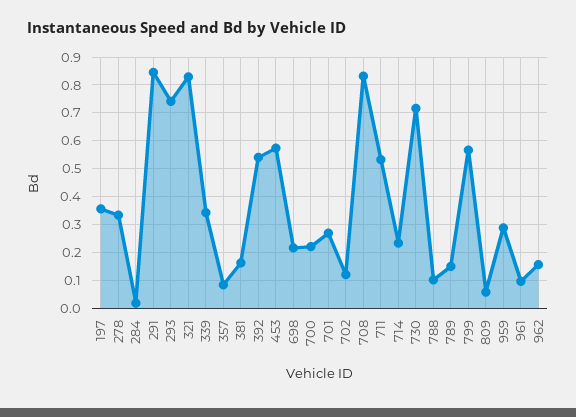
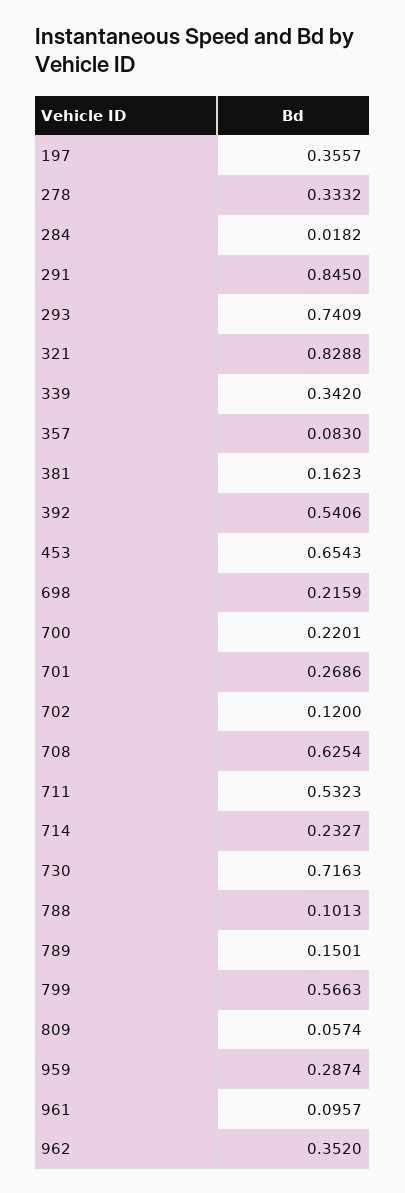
453: 0.575 -> 0.6543
708: 0.825 -> 0.6254
962: 0.15 -> 0.352

